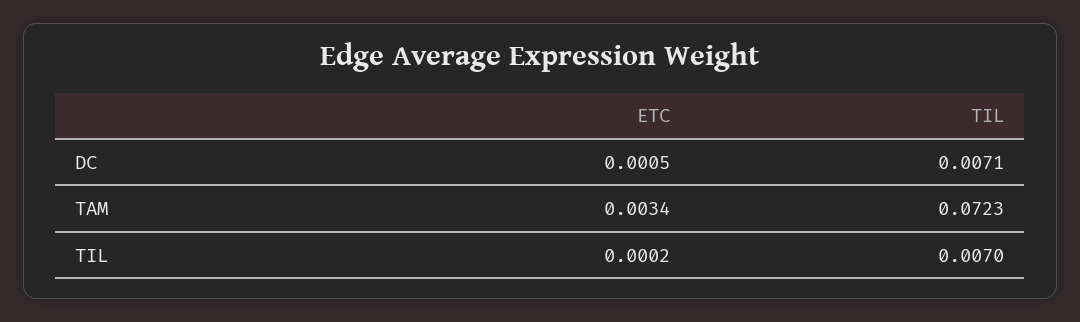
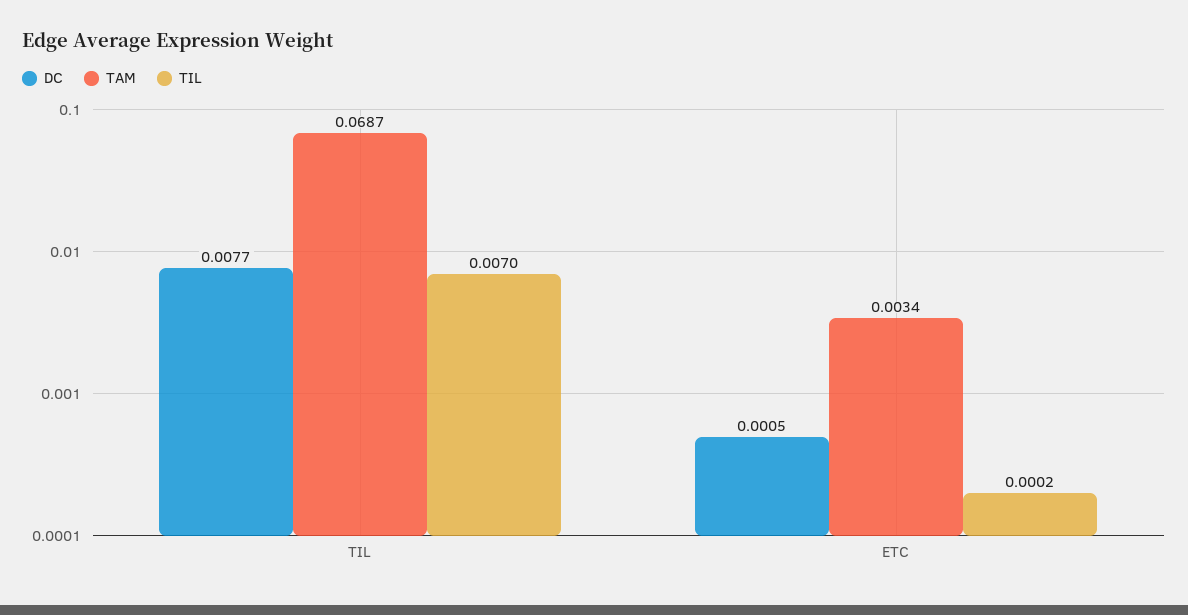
DC, TIL: 0.0071 -> 0.0077
TAM, TIL: 0.0723 -> 0.0687

